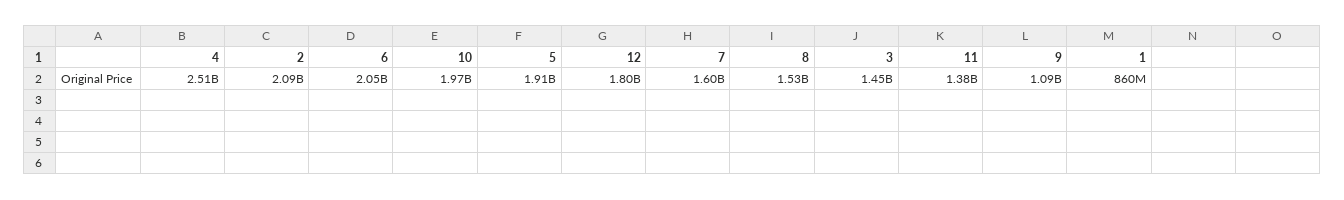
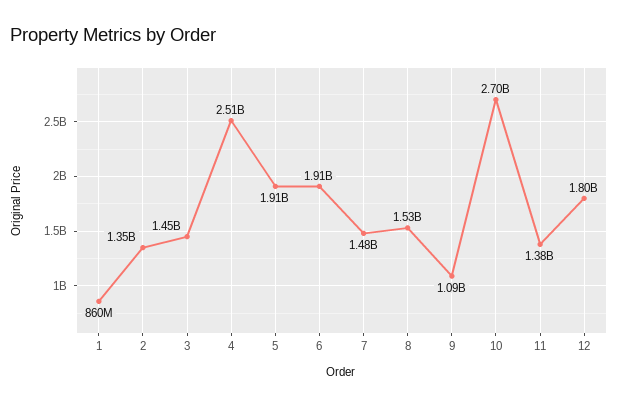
2: 2090000000 -> 1350000000
6: 2050000000 -> 1910000000
10: 1970000000 -> 2700000000
7: 1600000000 -> 1480000000

